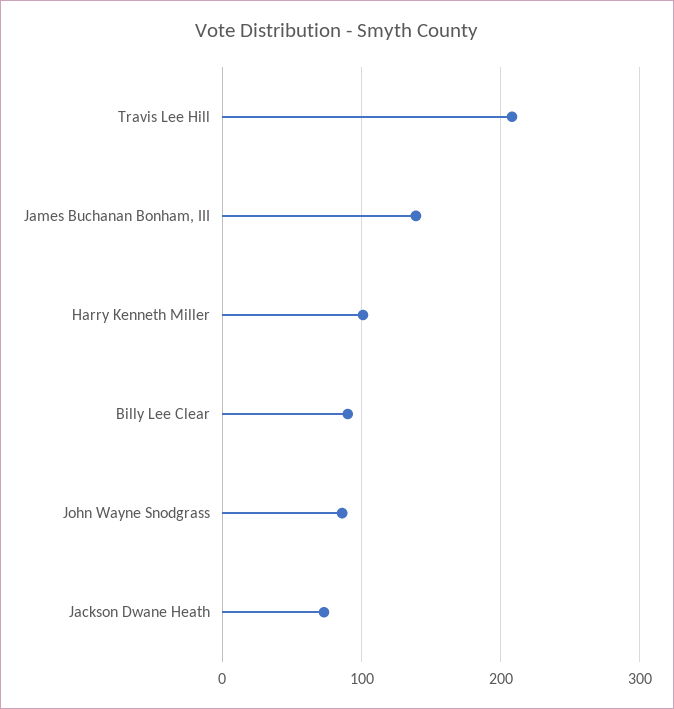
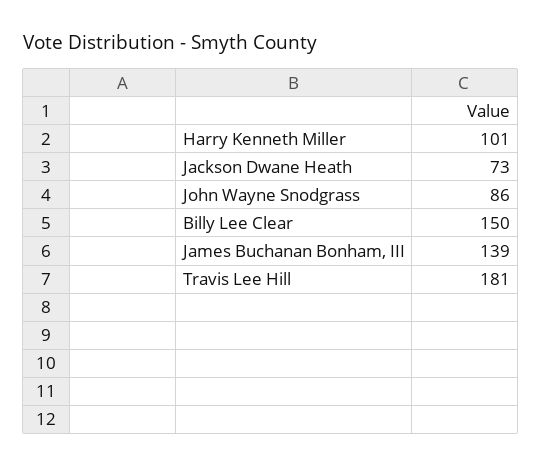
Travis Lee Hill: 210 -> 181
Billy Lee Clear: 90 -> 150

